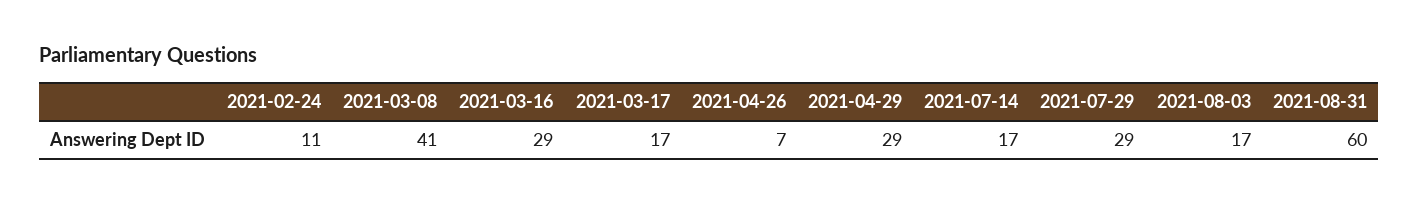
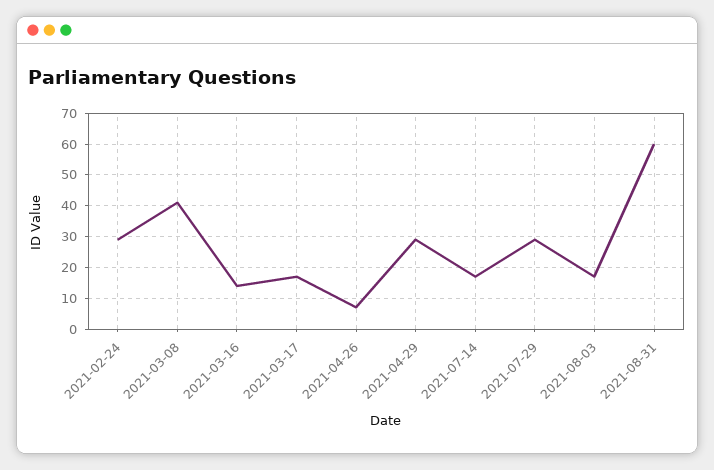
2021-02-24: 11 -> 30
2021-03-16: 29 -> 15

